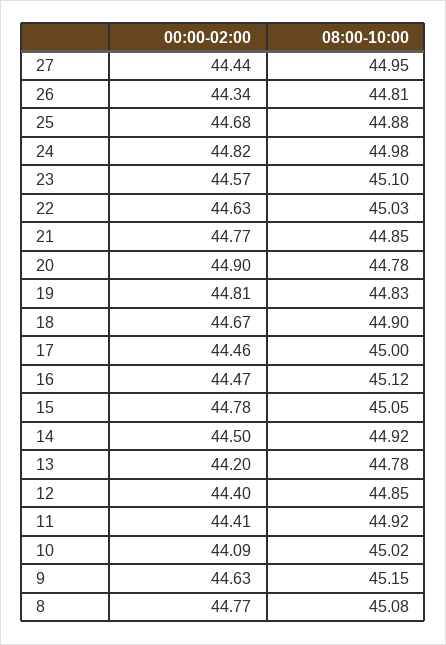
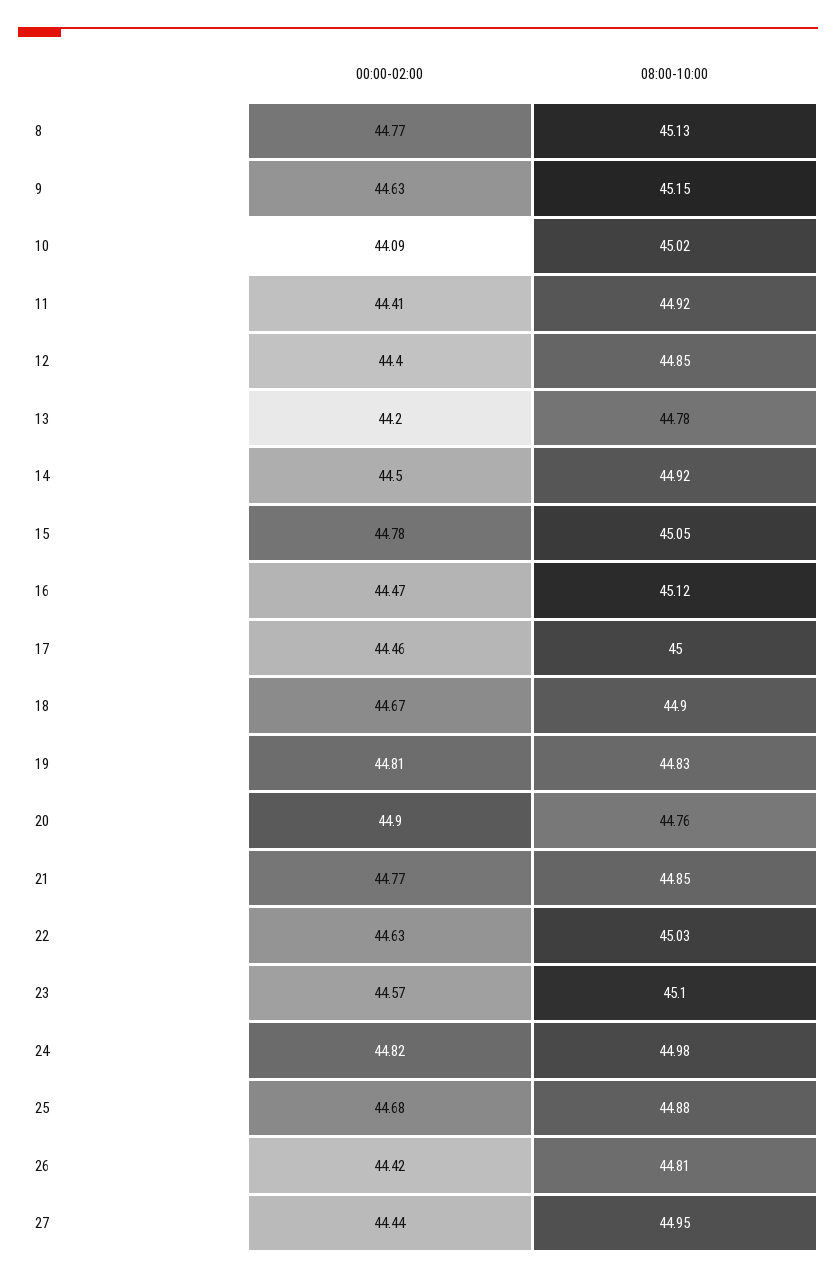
00:00-02:00, 26: 44.34 -> 44.42
08:00-10:00, 20: 44.78 -> 44.76
08:00-10:00, 8: 45.08 -> 45.13

